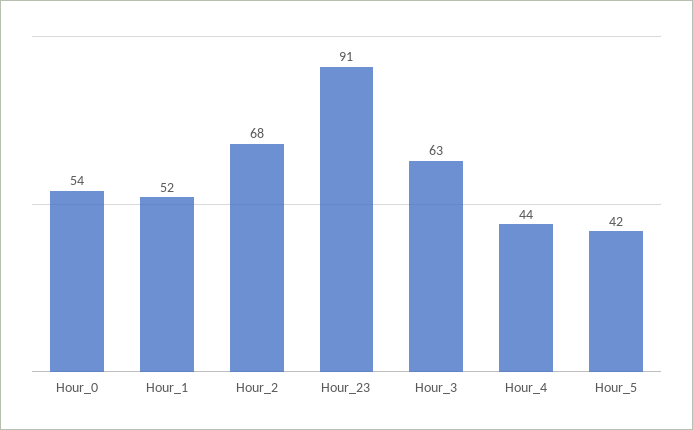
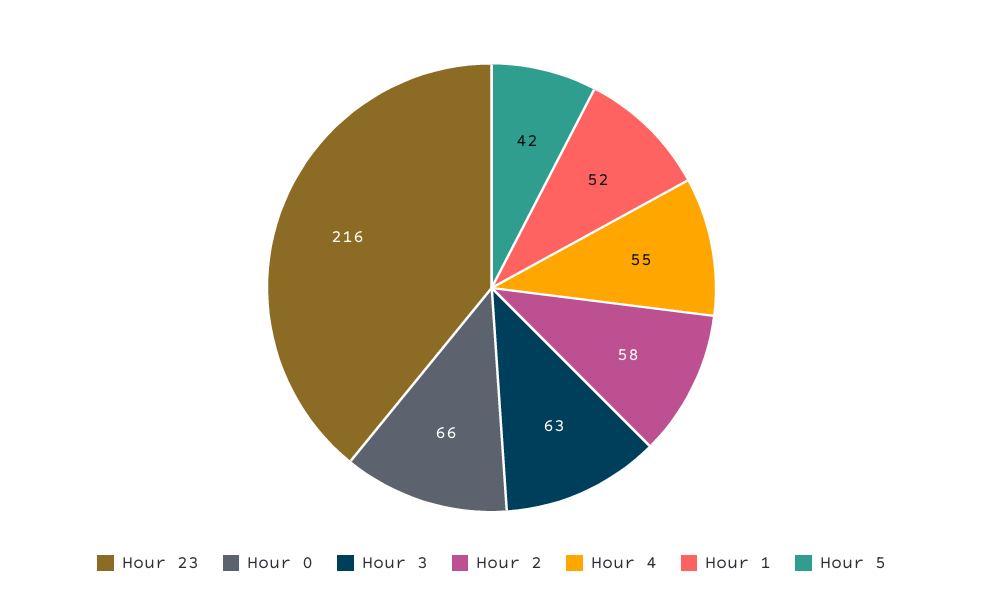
Hour_0: 54 -> 66
Hour_2: 68 -> 58
Hour_23: 91 -> 216
Hour_4: 44 -> 55

